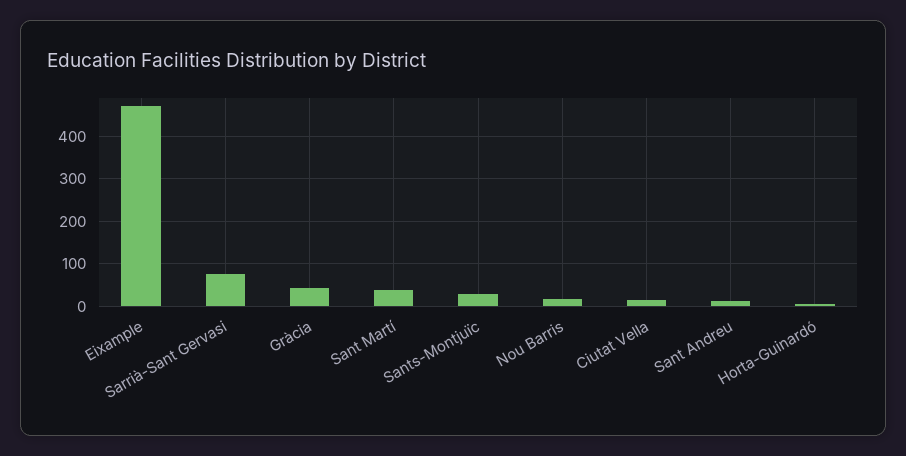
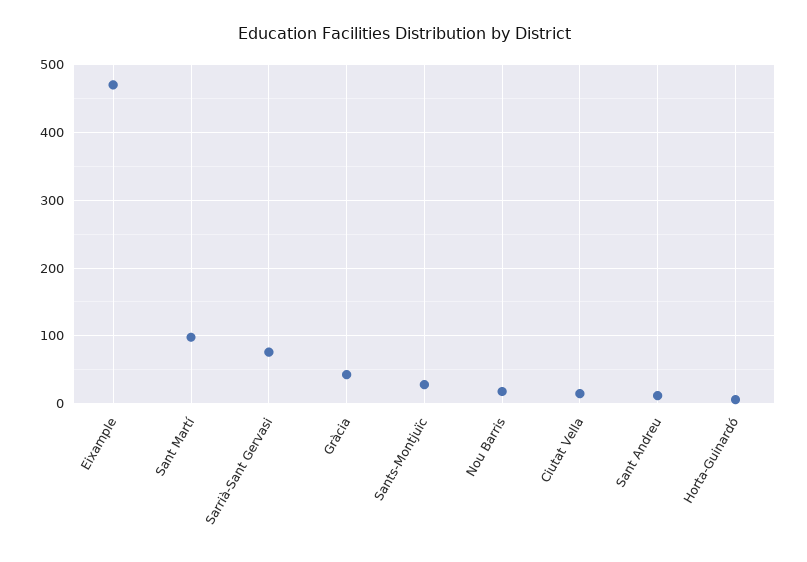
Sant Martí: 40 -> 100

